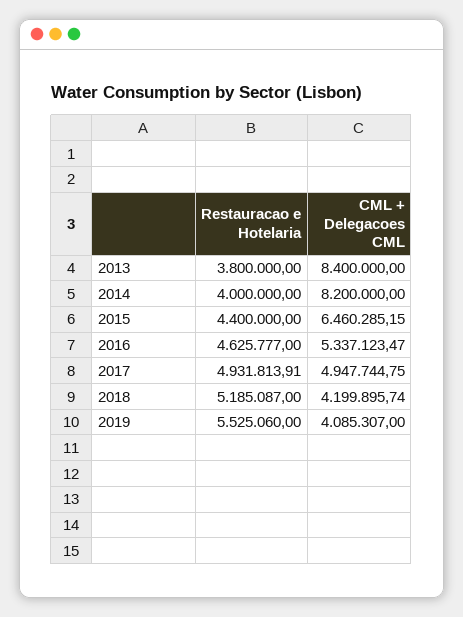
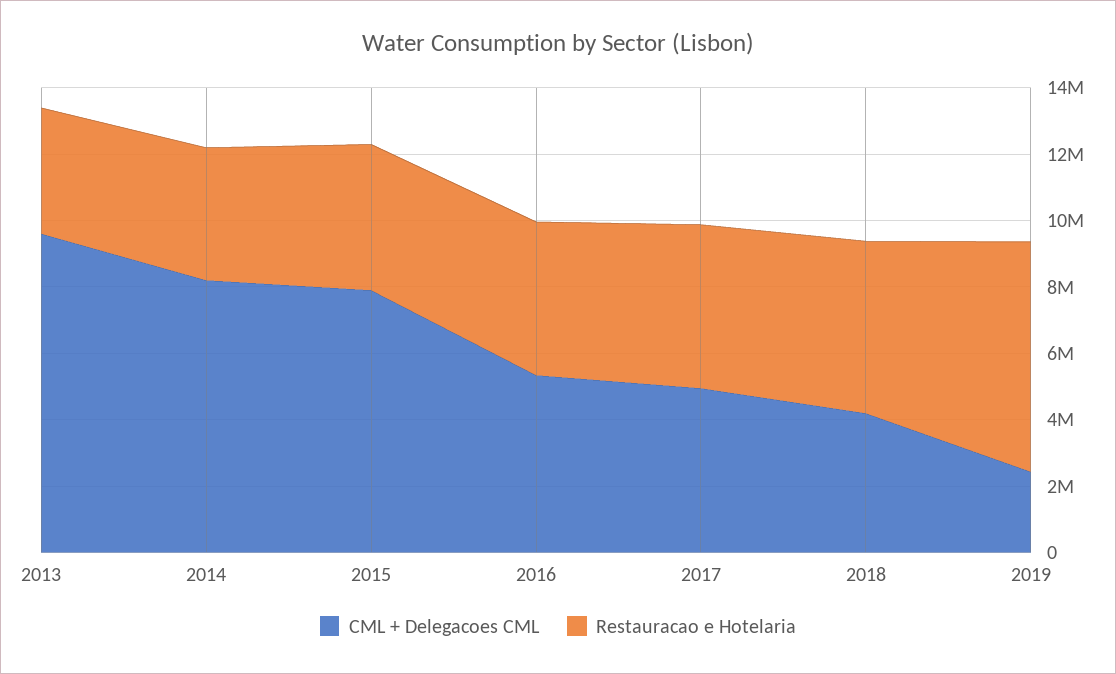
CML + Delegacoes CML, 2013: 8400000 -> 9500000
CML + Delegacoes CML, 2015: 6460285.15 -> 8000000
Restauracao e Hotelaria, 2019: 5525060 -> 7000000
CML + Delegacoes CML, 2019: 4085307 -> 2500000

